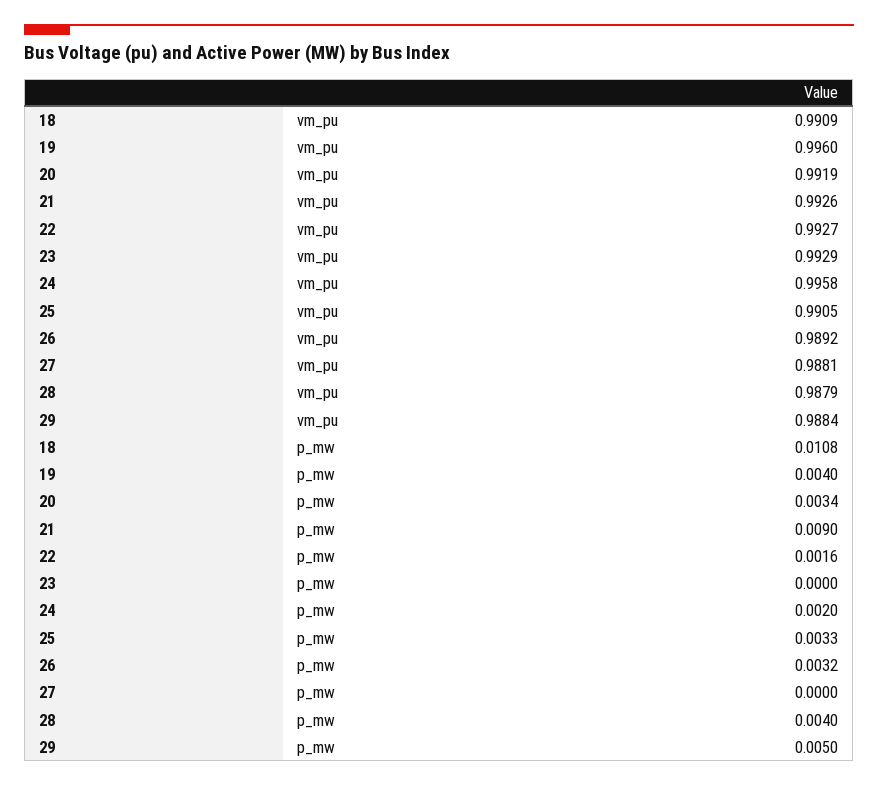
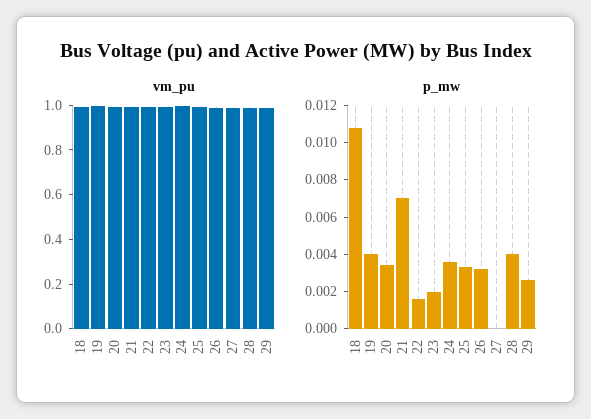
p_mw, 21: 0.009 -> 0.007
p_mw, 23: 0 -> 0.002
p_mw, 24: 0.002 -> 0.0035
p_mw, 29: 0.005 -> 0.0025

